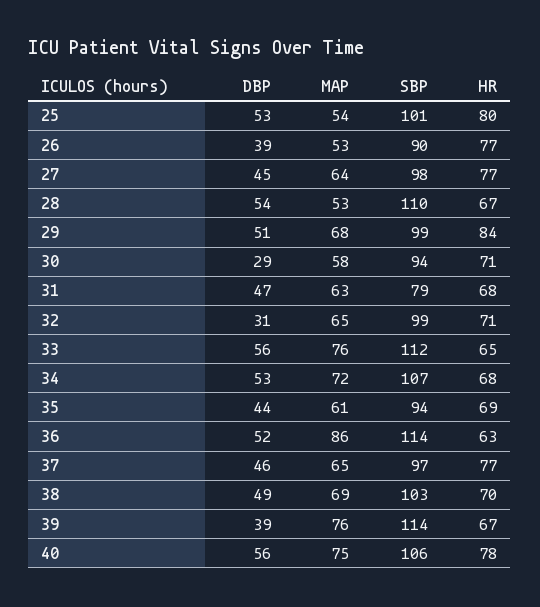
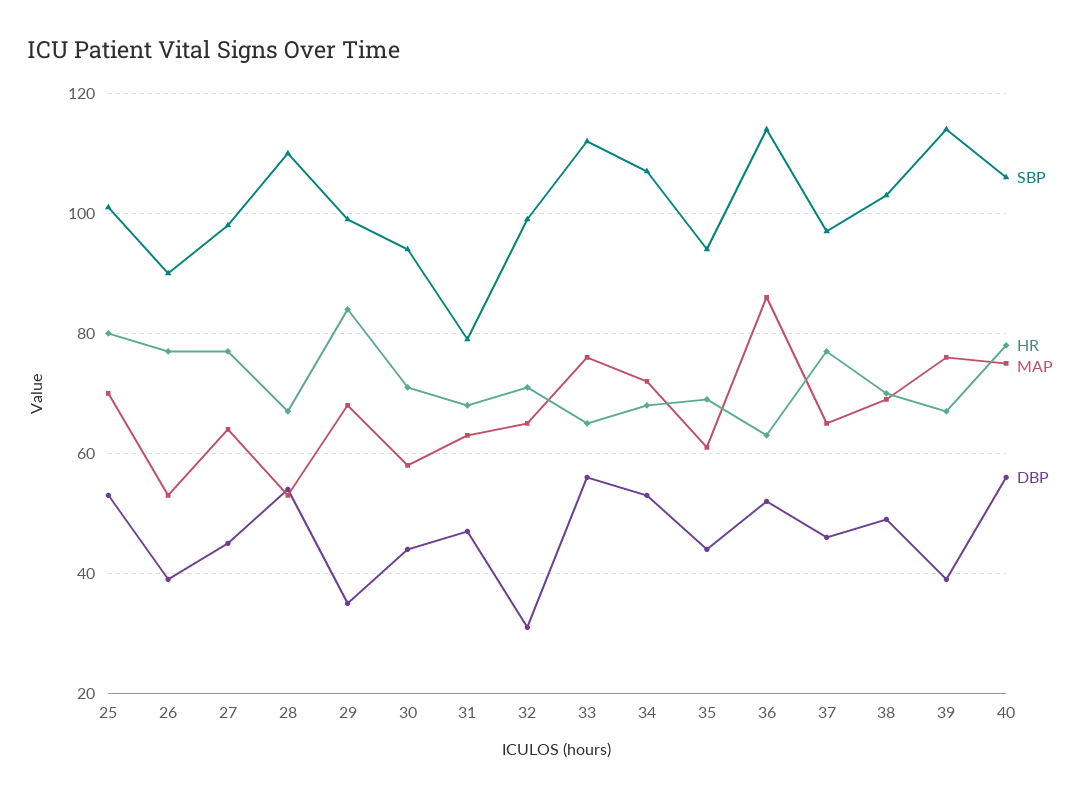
MAP, 25: 54 -> 70
DBP, 29: 51 -> 35
DBP, 30: 29 -> 45

